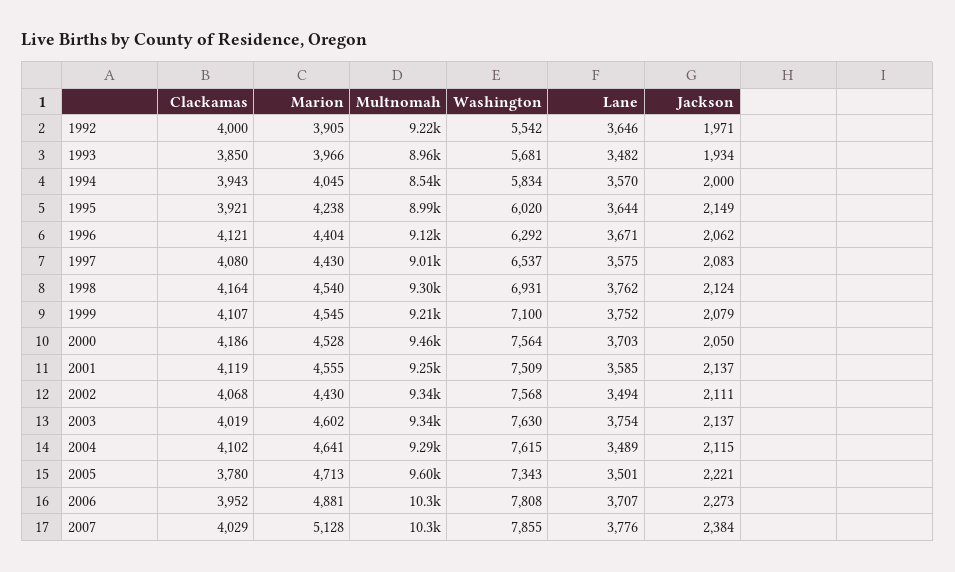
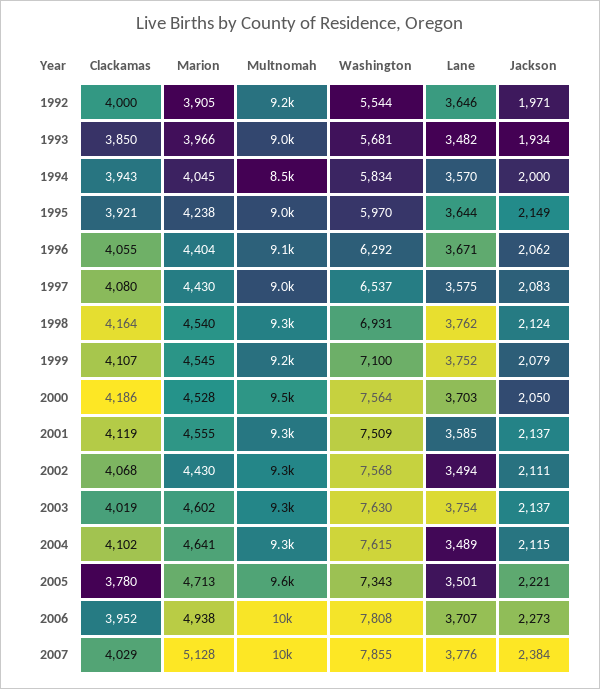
Washington, 1992: 5542 -> 5544
Washington, 1995: 6020 -> 5970
Clackamas, 1996: 4121 -> 4055
Marion, 2006: 4881 -> 4938

